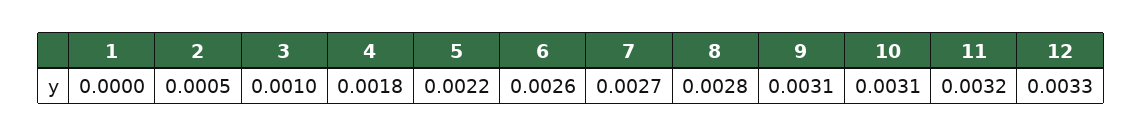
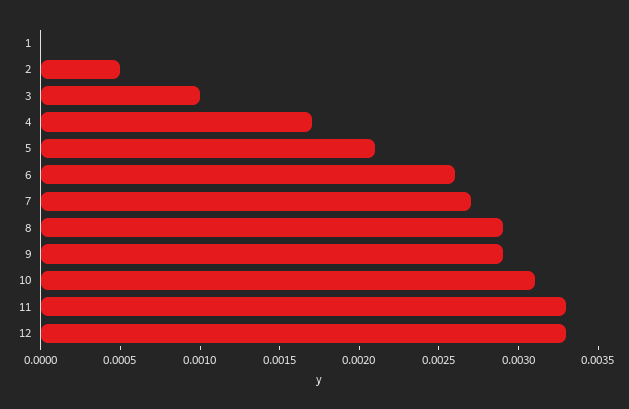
4: 0.0018 -> 0.0017
5: 0.0022 -> 0.0021
8: 0.0028 -> 0.0029
9: 0.0031 -> 0.0029
11: 0.0032 -> 0.0033

